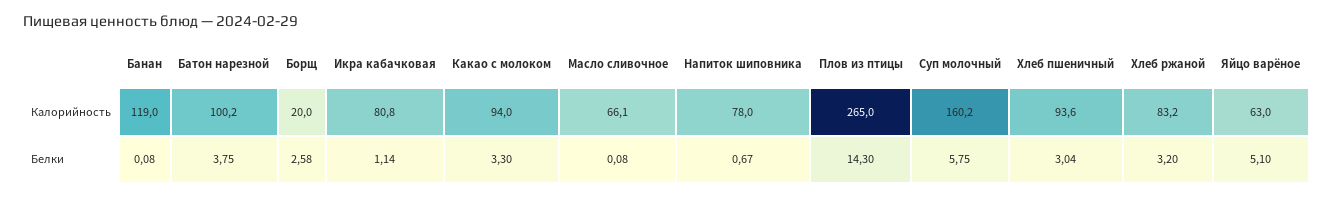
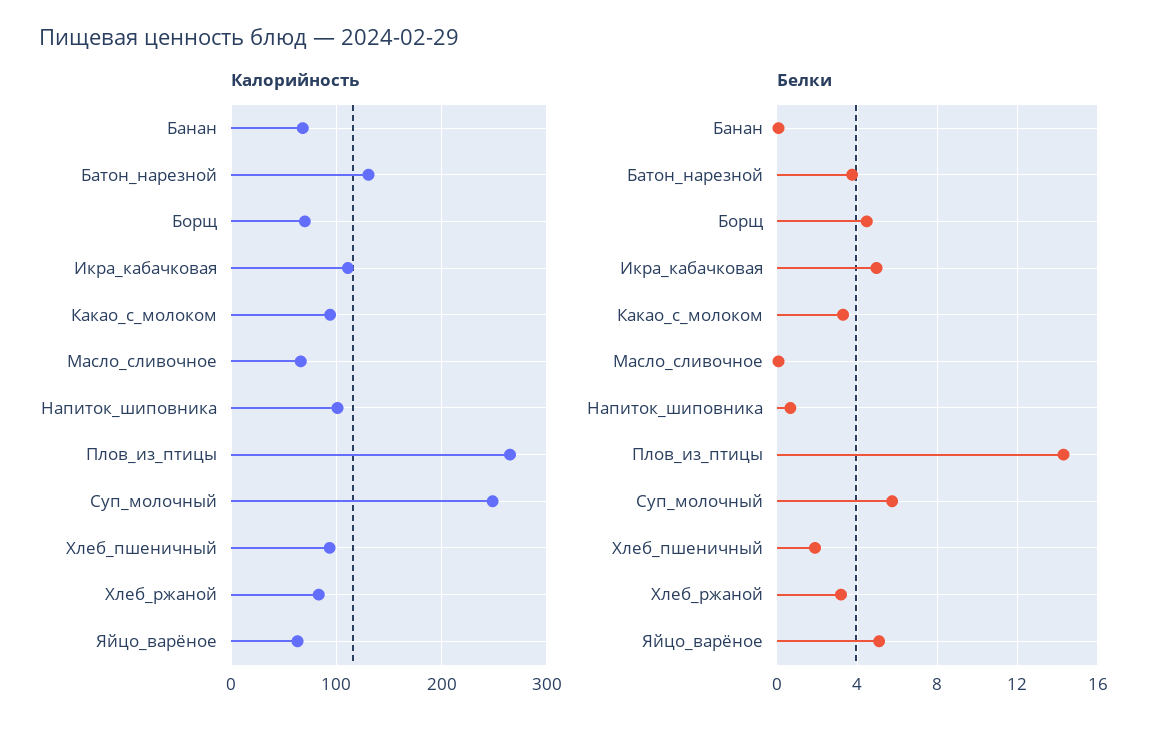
Калорийность, Банан: 119 -> 70
Калорийность, Батон нарезной: 100.2 -> 130
Калорийность, Борщ: 20 -> 70
Калорийность, Икра кабачковая: 80.8 -> 110
Калорийность, Напиток шиповника: 78 -> 100
Калорийность, Суп молочный: 160.2 -> 250
Белки, Борщ: 2.58 -> 4.5
Белки, Икра кабачковая: 1.14 -> 5
Белки, Хлеб пшеничный: 3.04 -> 2

